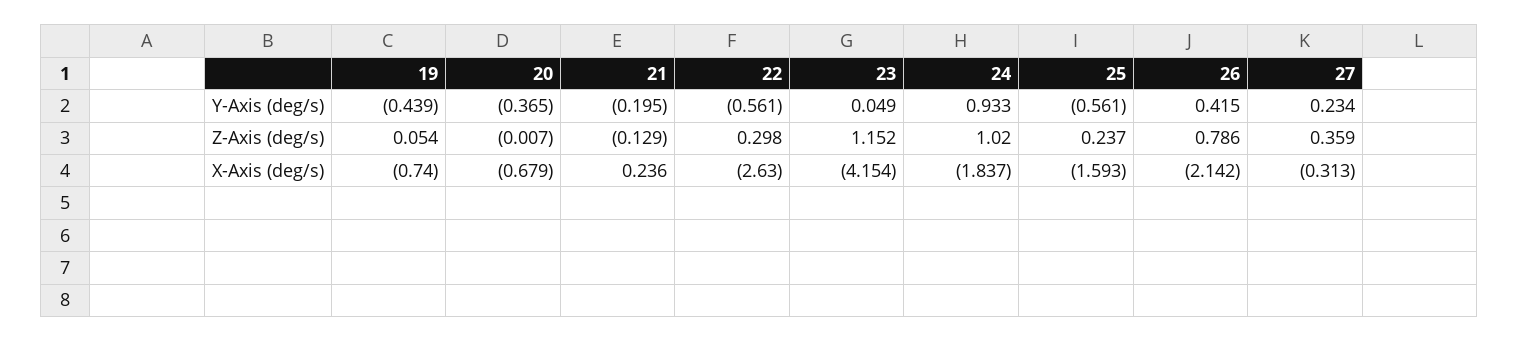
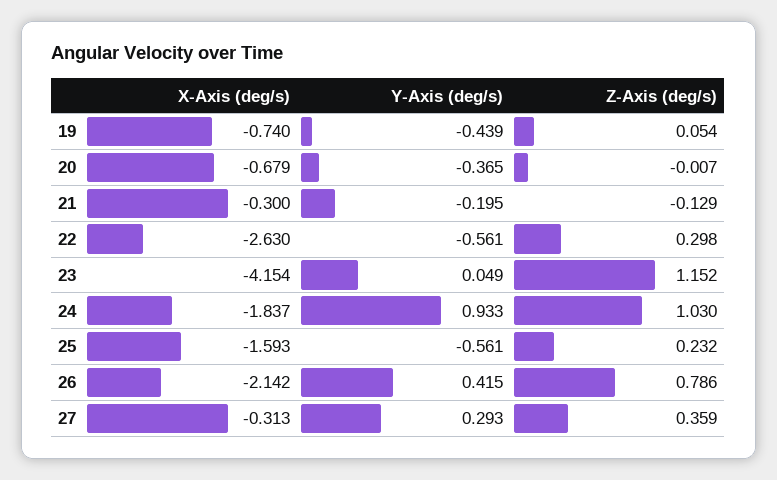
27, Y-Axis (deg/s): 0.234 -> 0.293
24, Z-Axis (deg/s): 1.02 -> 1.03
25, Z-Axis (deg/s): 0.237 -> 0.232
21, X-Axis (deg/s): 0.236 -> -0.3

